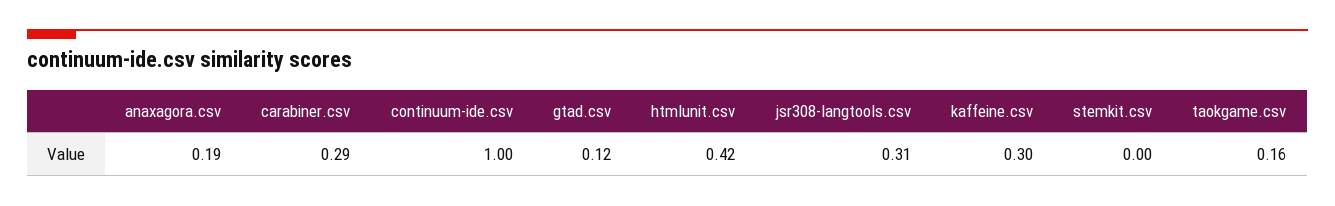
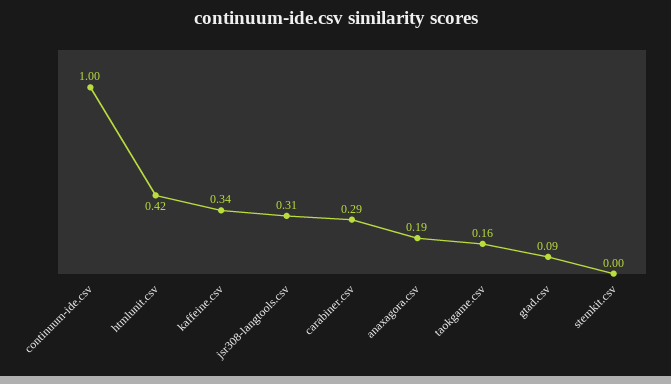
gtad.csv: 0.12 -> 0.09
kaffeine.csv: 0.3 -> 0.34

